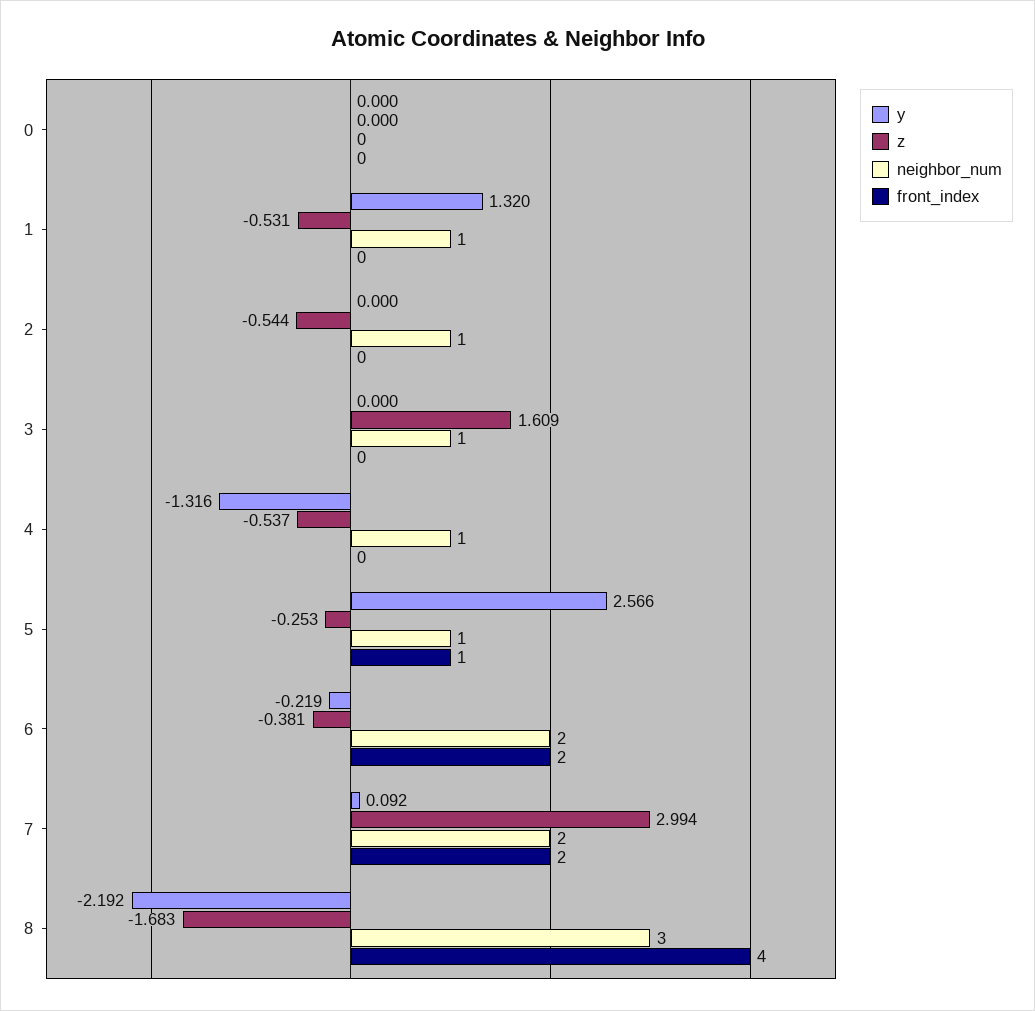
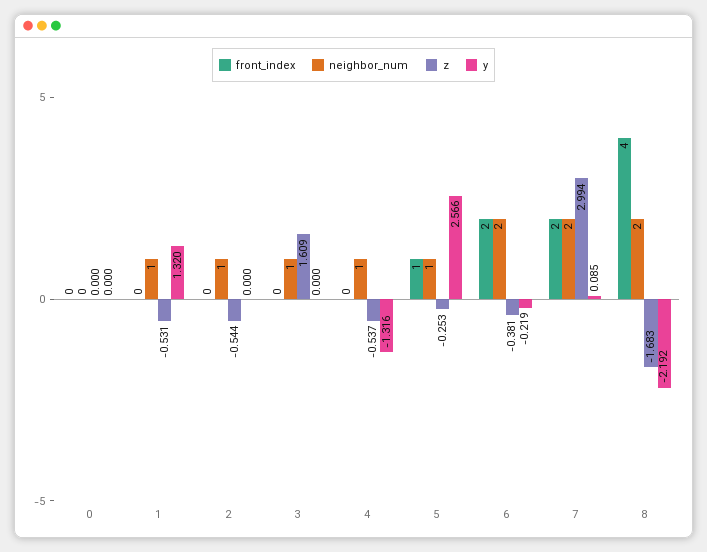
y, 7: 0.092 -> 0.085
neighbor_num, 8: 3 -> 2

